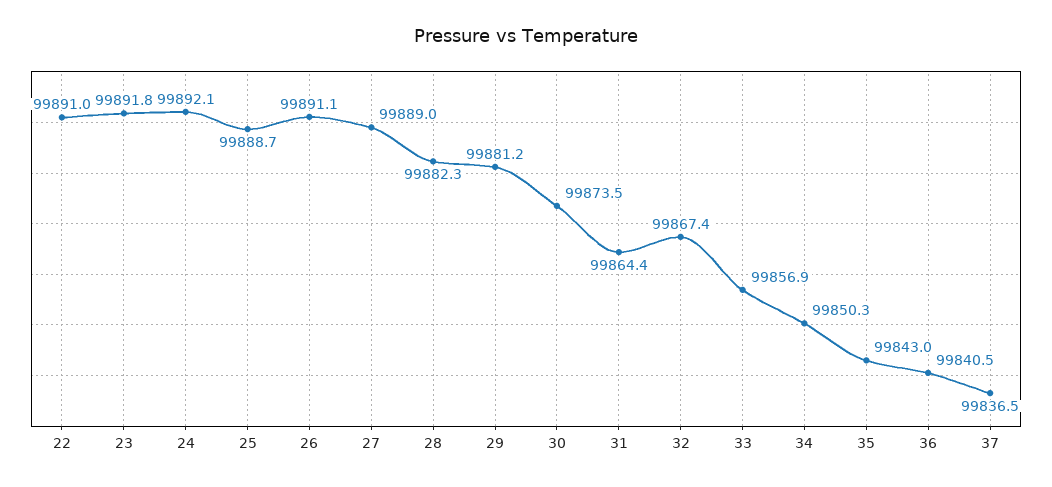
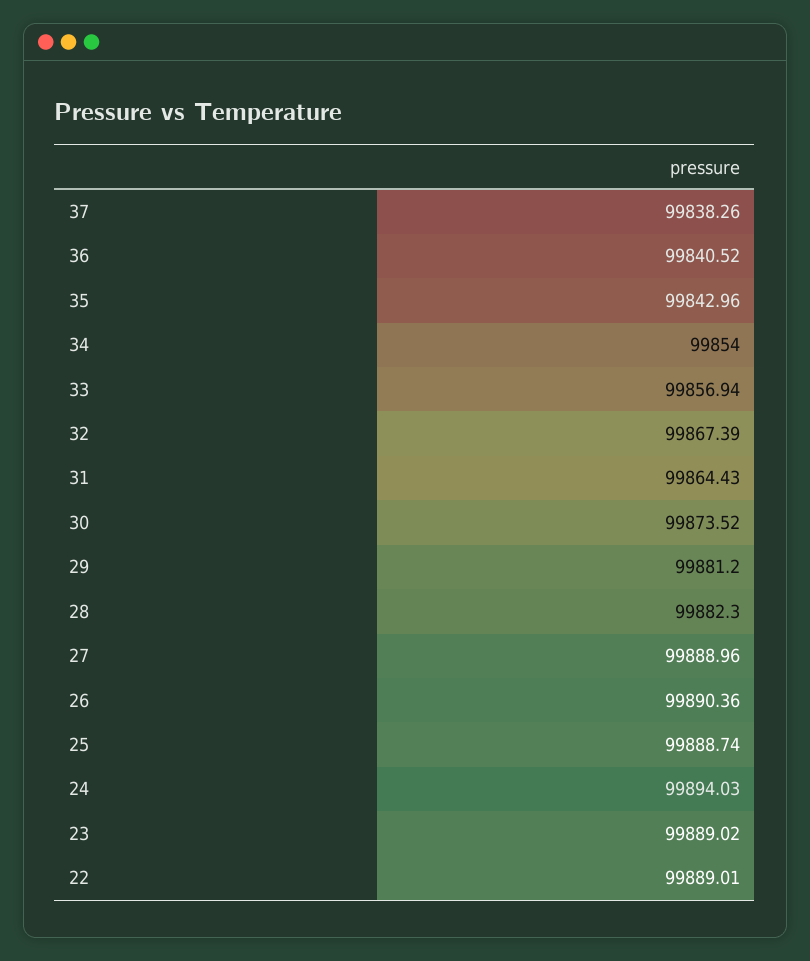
22: 99891 -> 99889.01
23: 99891.8 -> 99889.02
24: 99892.1 -> 99894.03
26: 99891.1 -> 99890.36
34: 99850.3 -> 99854
37: 99836.5 -> 99838.26

